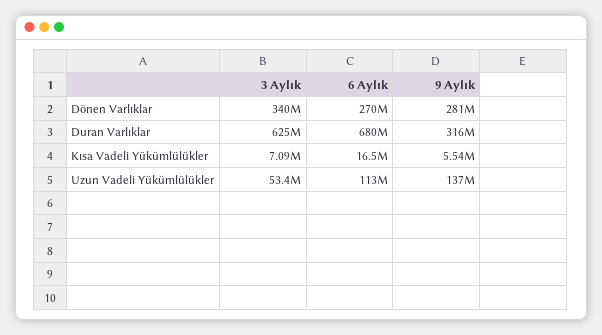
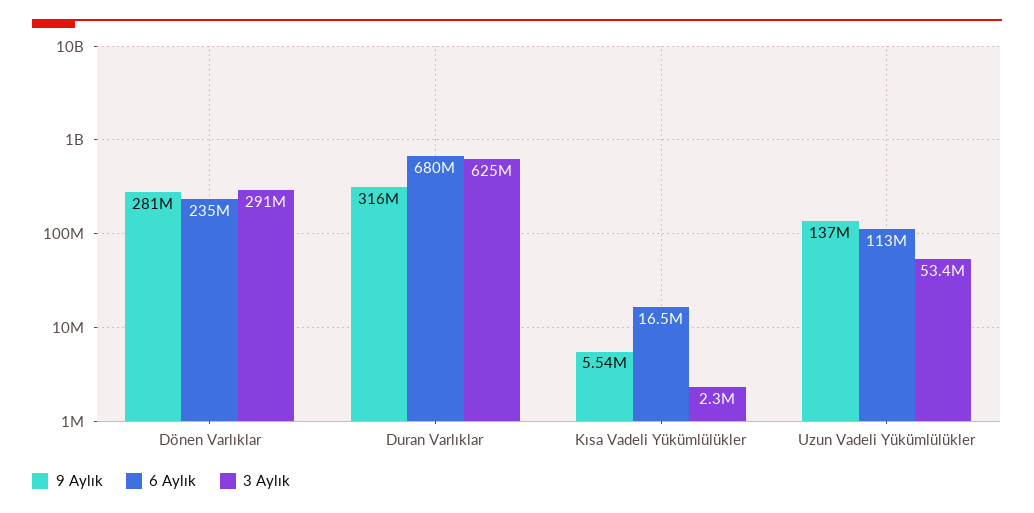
3 Aylık, Dönen Varlıklar: 340000000 -> 291000000
6 Aylık, Dönen Varlıklar: 270000000 -> 235000000
3 Aylık, Kısa Vadeli Yükümlülükler: 7090000 -> 2300000

